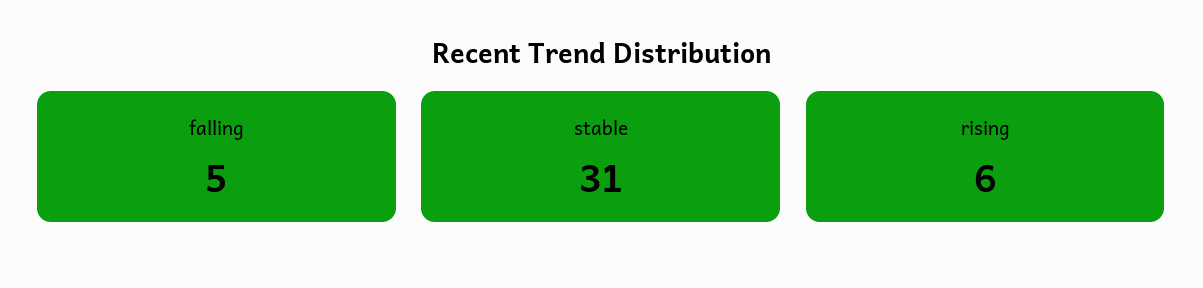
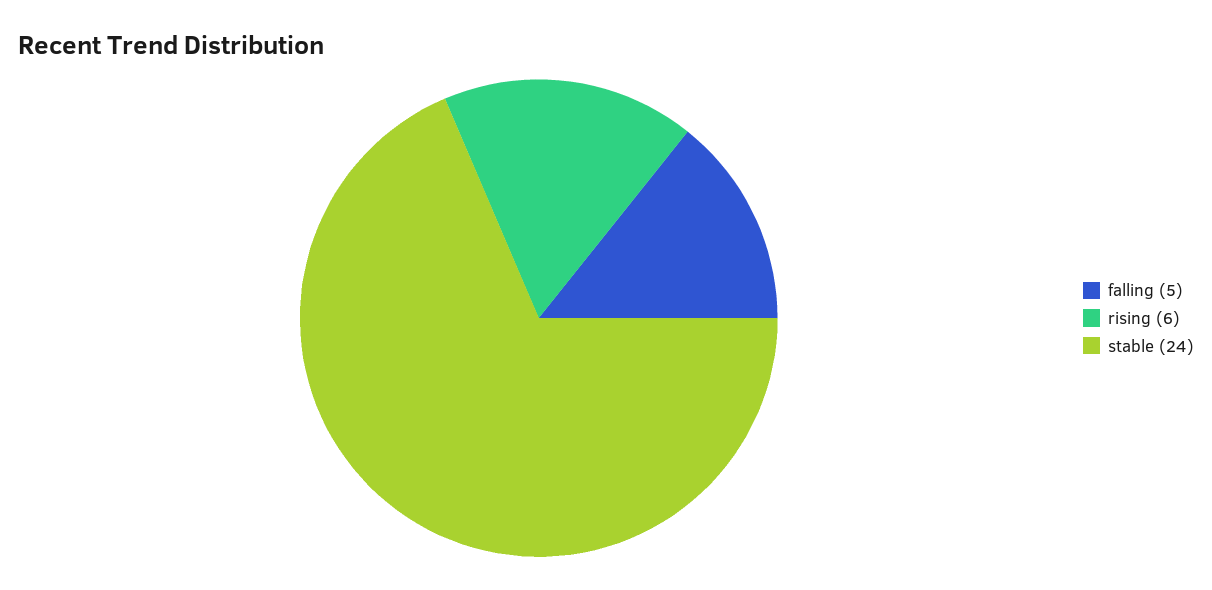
stable: 31 -> 24

